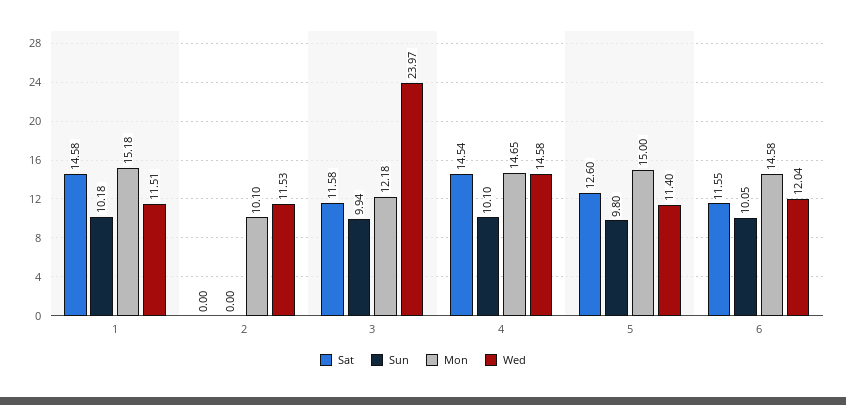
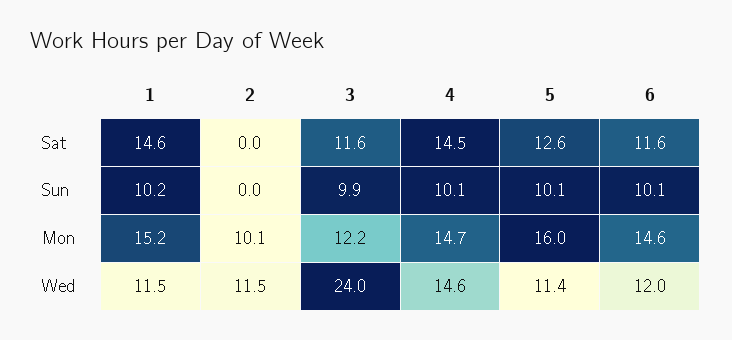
Sun, 5: 9.8 -> 10.1
Mon, 5: 15 -> 16

